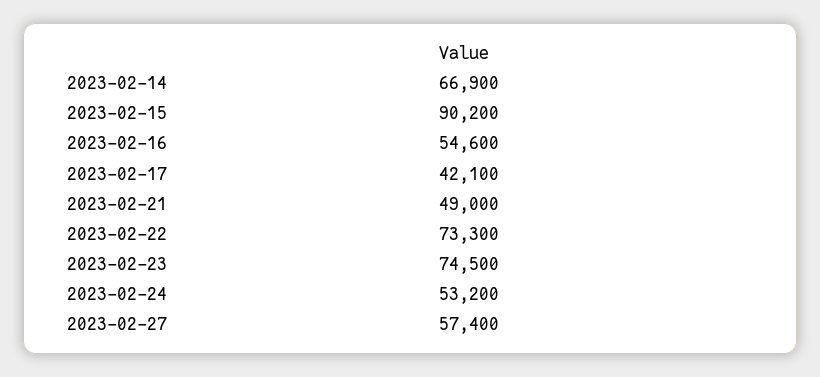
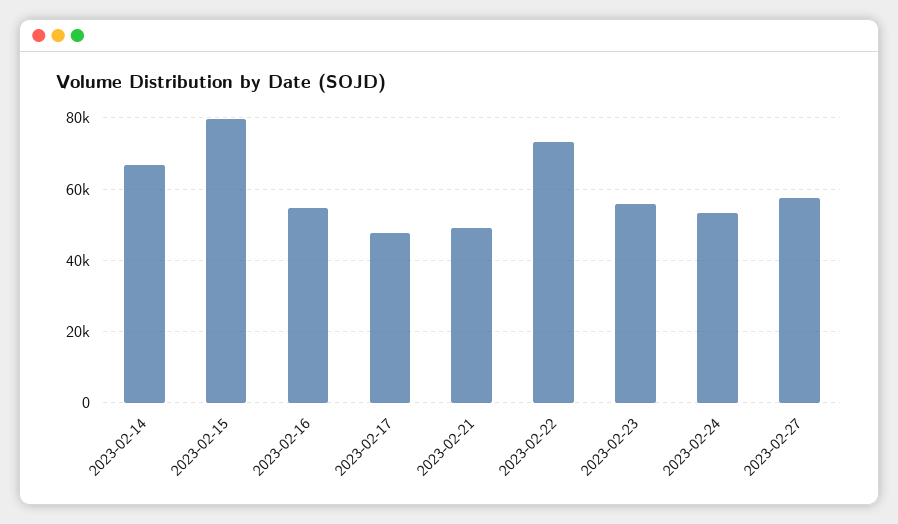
2023-02-15: 90200 -> 80000
2023-02-17: 42100 -> 48000
2023-02-23: 74500 -> 56000

